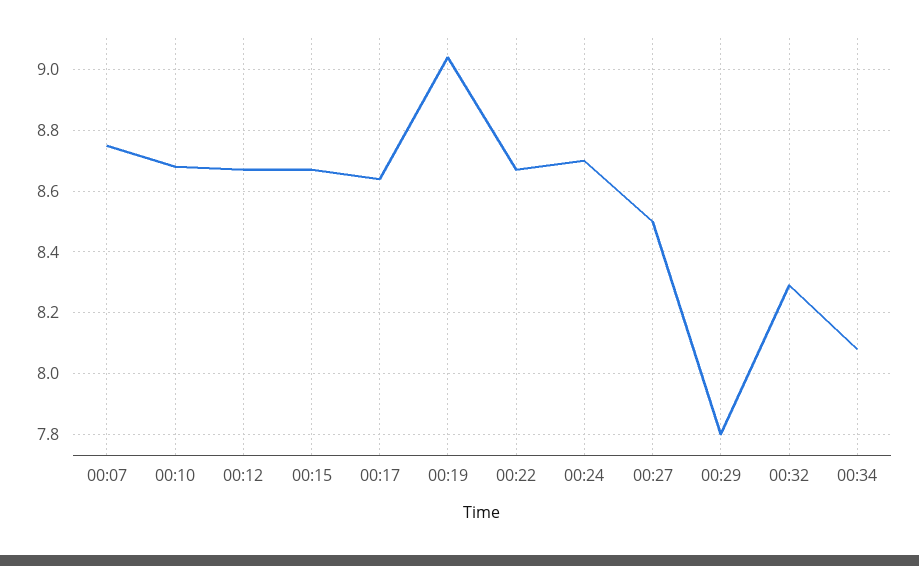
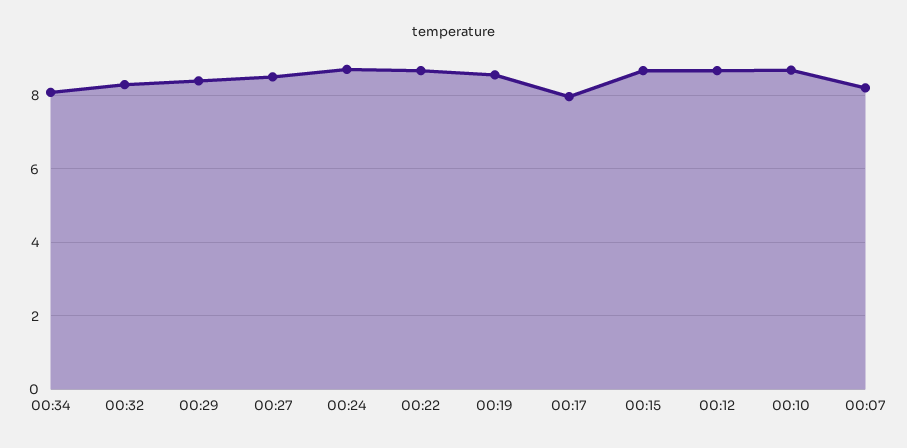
00:07: 8.75 -> 8.2
00:17: 8.65 -> 8
00:19: 9.05 -> 8.6
00:29: 7.8 -> 8.4

